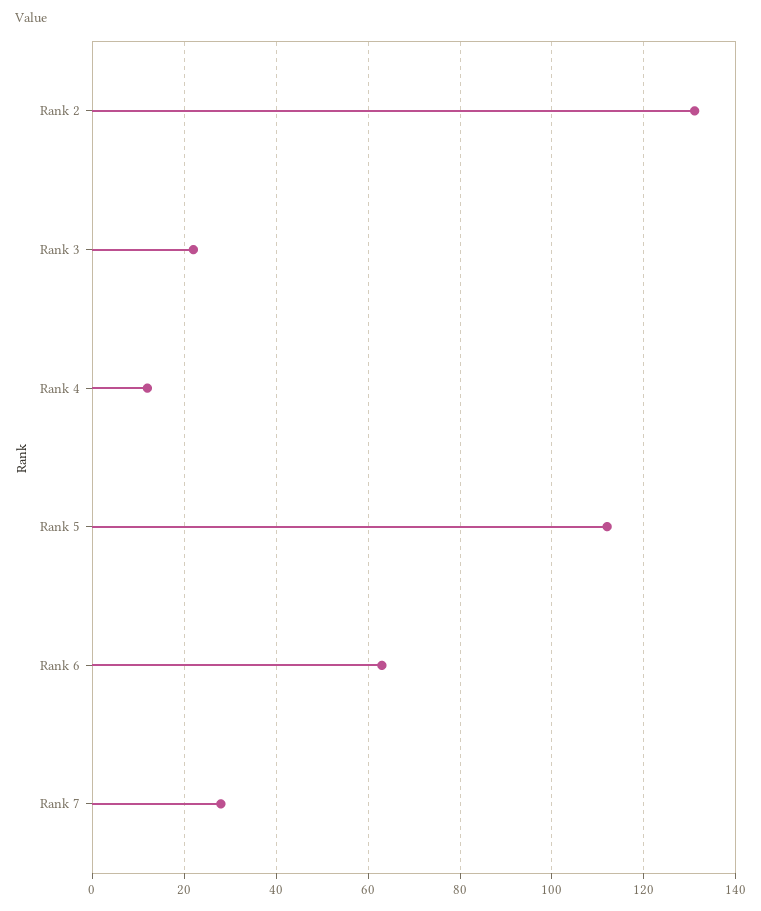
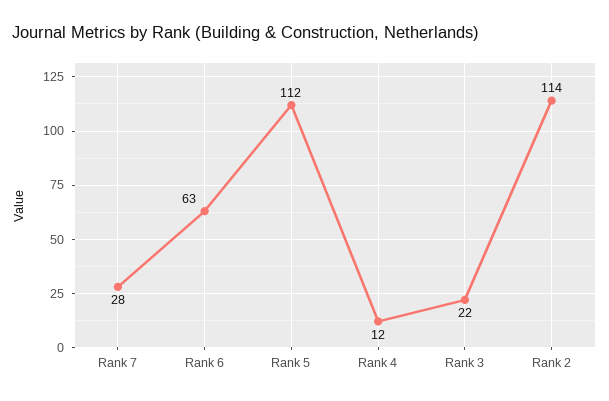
Rank 2: 130 -> 114

